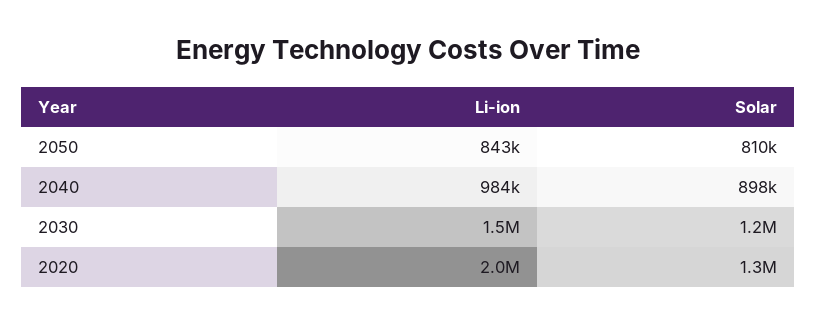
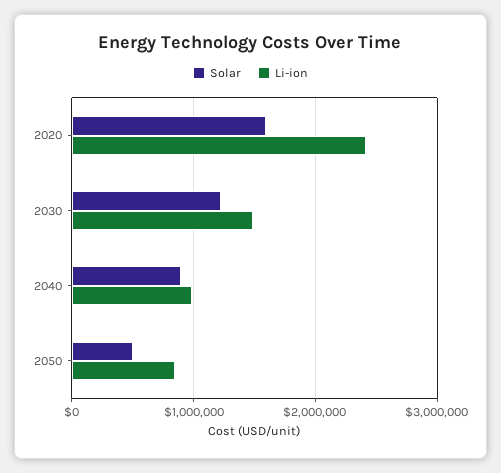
Solar, 2050: 810000 -> 500000
Li-ion, 2020: 2000000 -> 2400000
Solar, 2020: 1300000 -> 1600000

